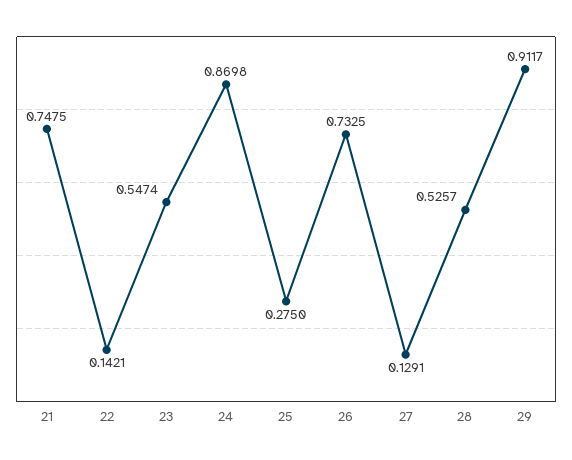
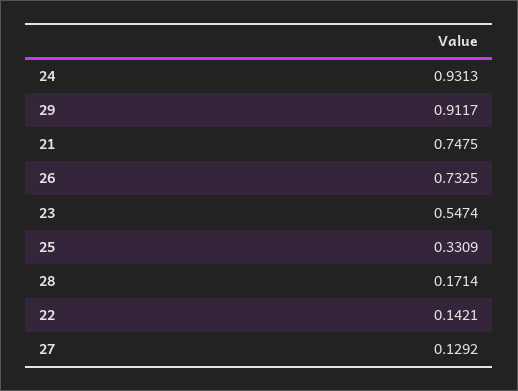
24: 0.8698 -> 0.9313
25: 0.275 -> 0.3309
27: 0.1291 -> 0.1292
28: 0.5257 -> 0.1714

